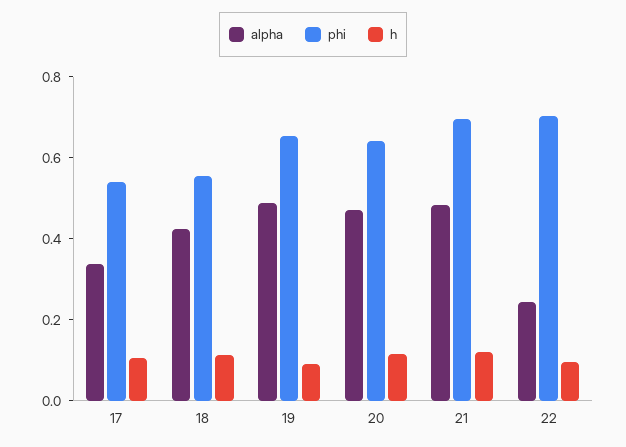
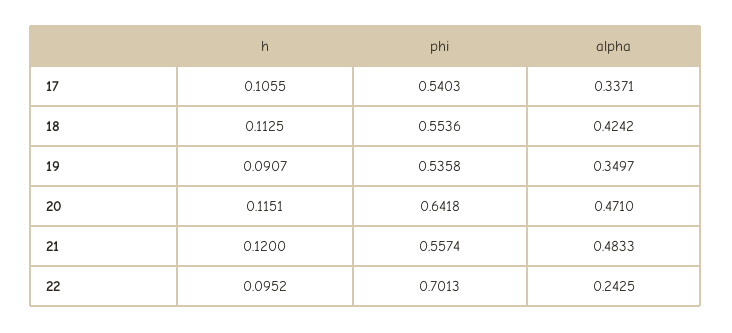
alpha, 19: 0.5 -> 0.3497
phi, 19: 0.65 -> 0.5358
phi, 21: 0.7 -> 0.5574

